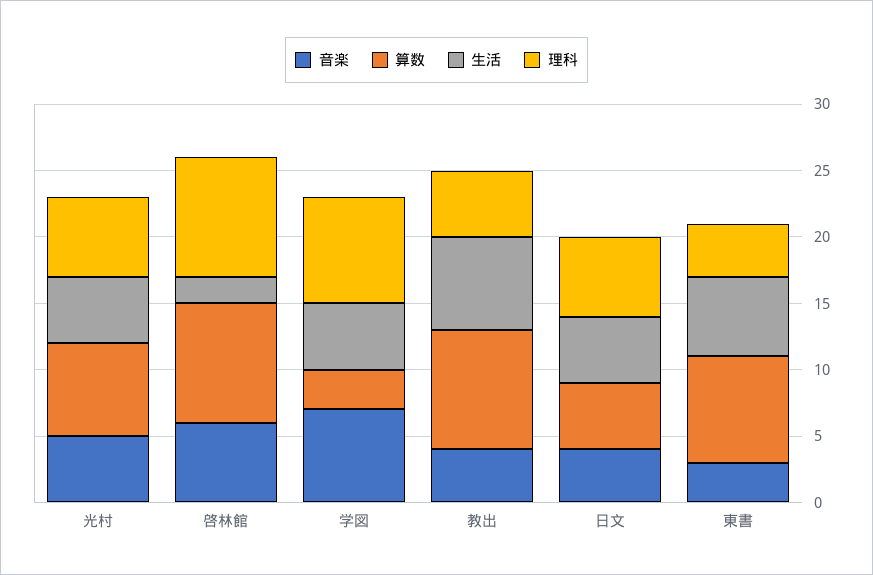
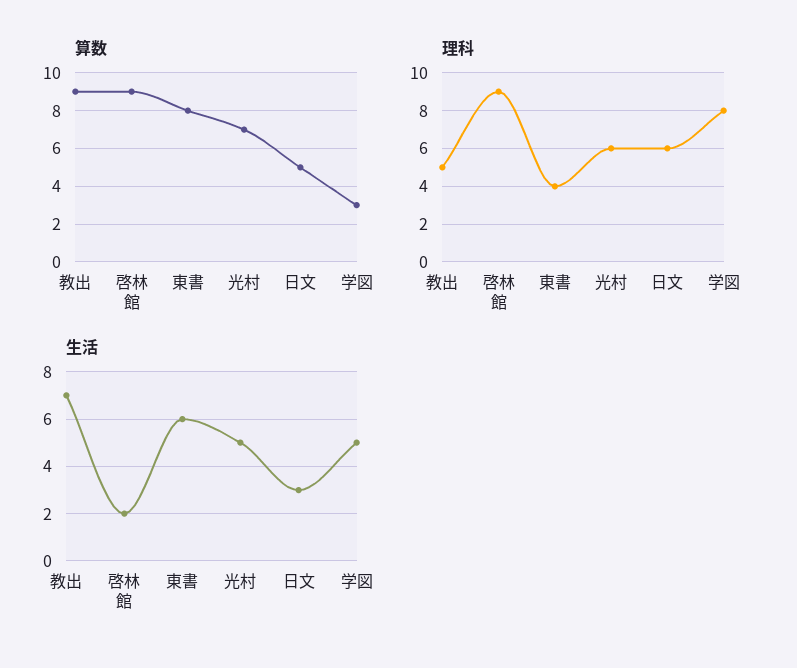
音楽, 光村: 5 -> none
音楽, 啓林館: 6 -> none
音楽, 学図: 7 -> none
音楽, 教出: 4 -> none
音楽, 日文: 4 -> none
生活, 日文: 5 -> 3
音楽, 東書: 3 -> none

